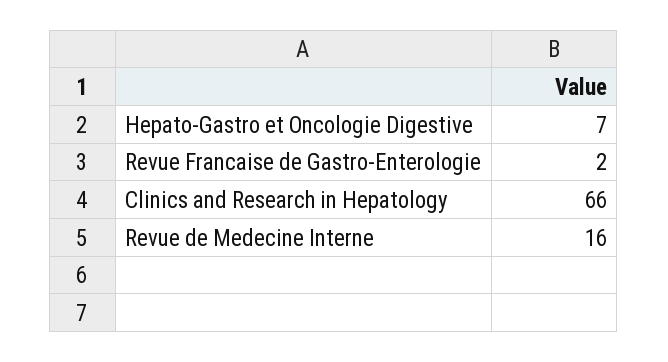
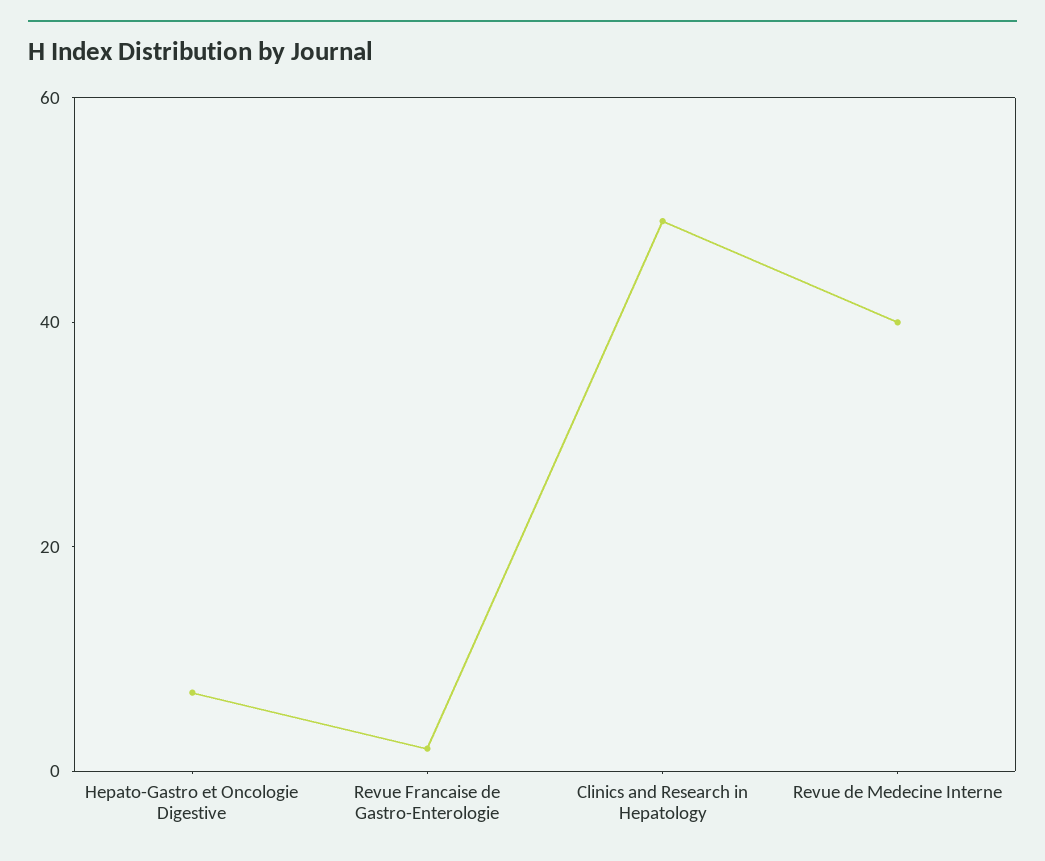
Clinics and Research in Hepatology: 66 -> 50
Revue de Medecine Interne: 16 -> 40

